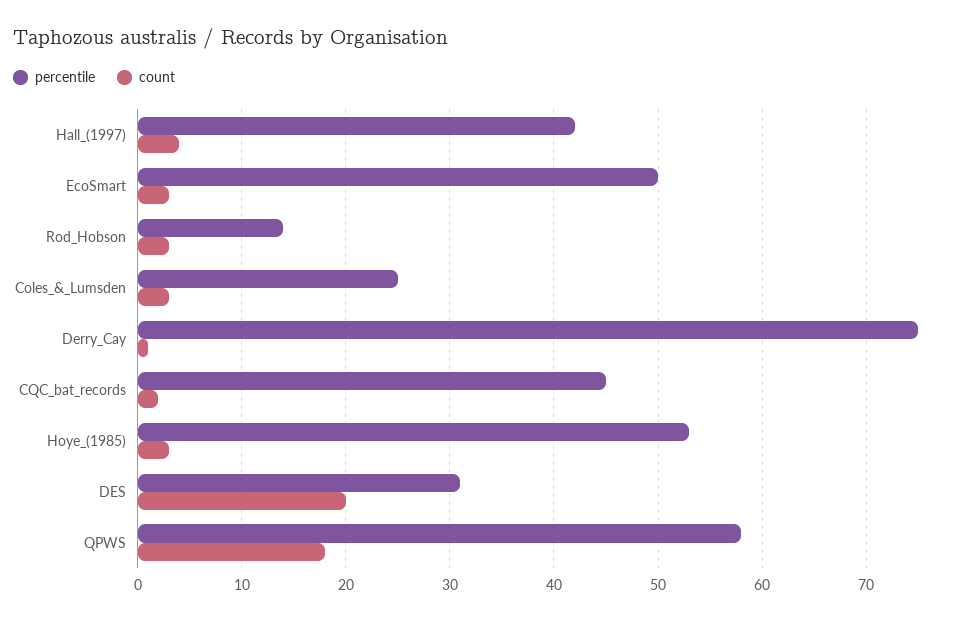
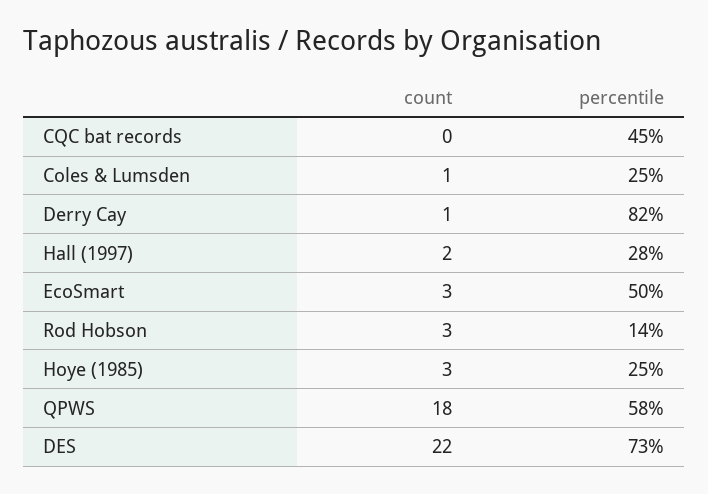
percentile, Hall_(1997): 42 -> 28
count, Hall_(1997): 4 -> 2
count, Coles_&_Lumsden: 3 -> 1
percentile, Derry_Cay: 75 -> 82
count, CQC_bat_records: 2 -> 0
percentile, Hoye_(1985): 53 -> 25
percentile, DES: 31 -> 73
count, DES: 20 -> 22

